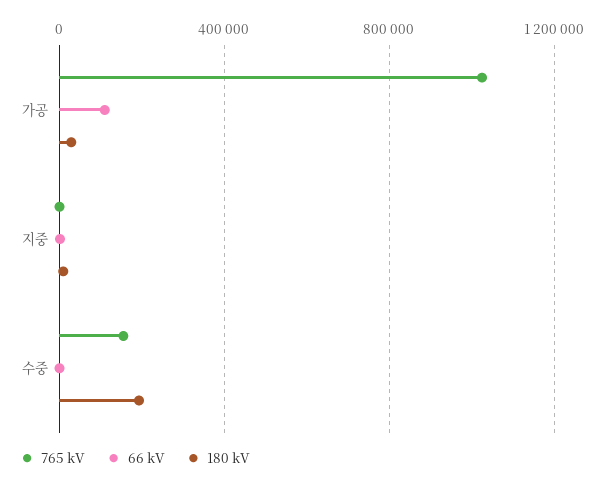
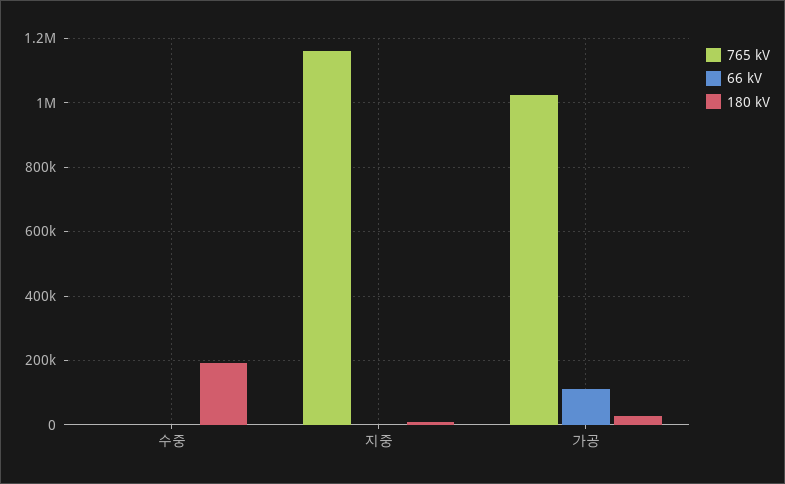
765 kV, 지중: 0 -> 1160000
765 kV, 수중: 150000 -> 0

